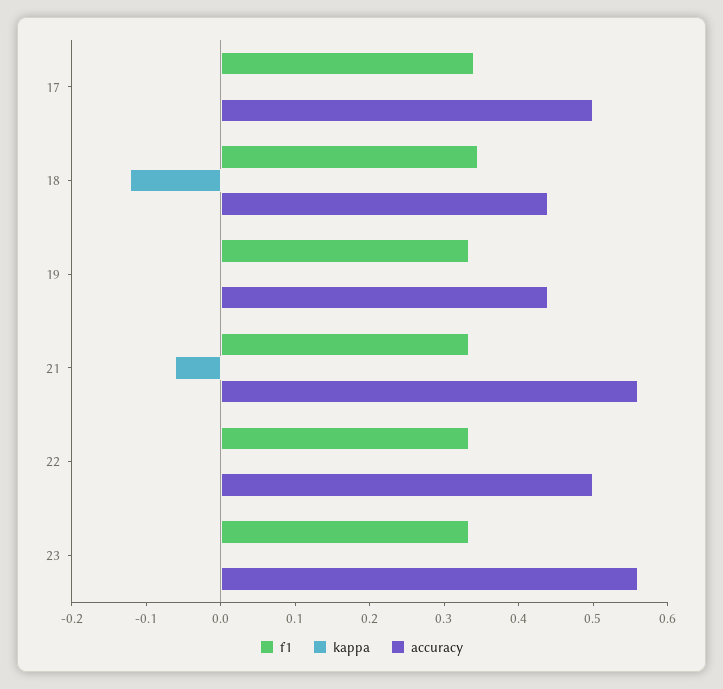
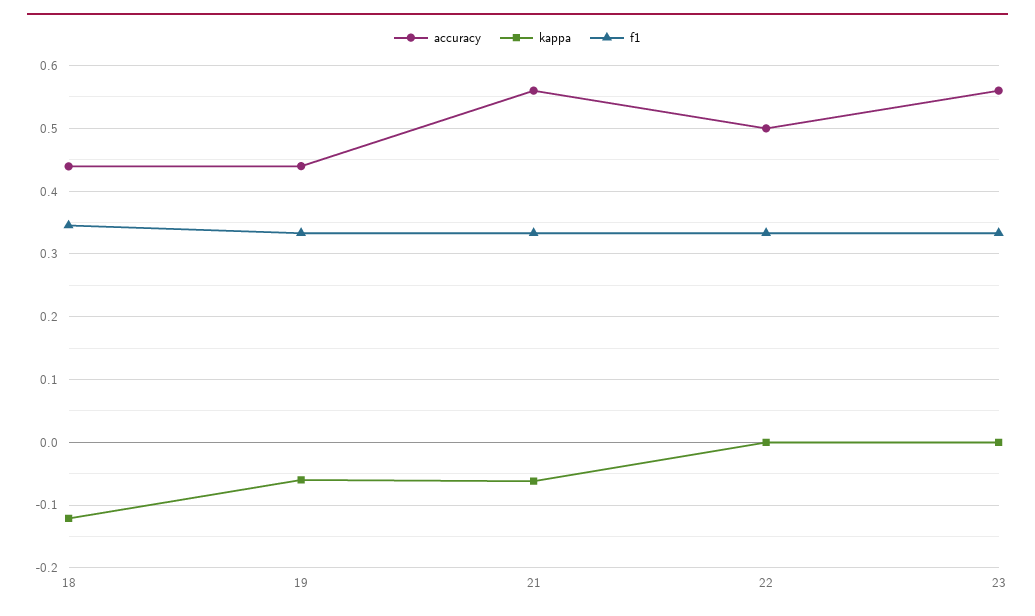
f1, 17: 0.34 -> none
kappa, 17: 0 -> none
accuracy, 17: 0.5 -> none
kappa, 19: 0 -> -0.06

